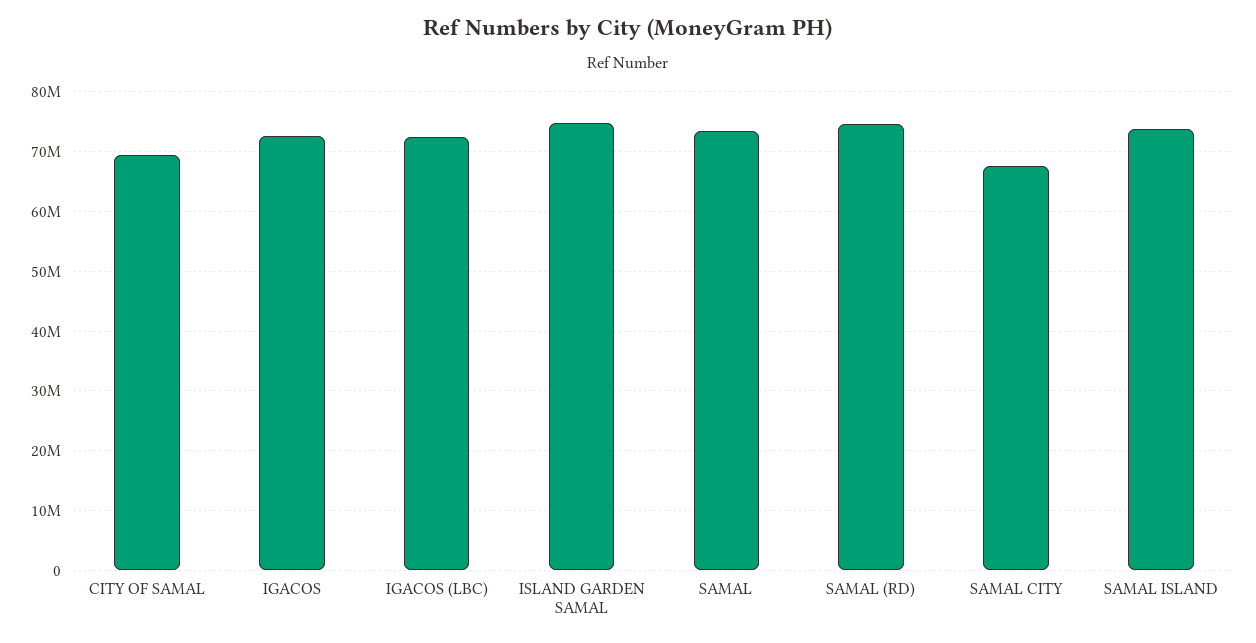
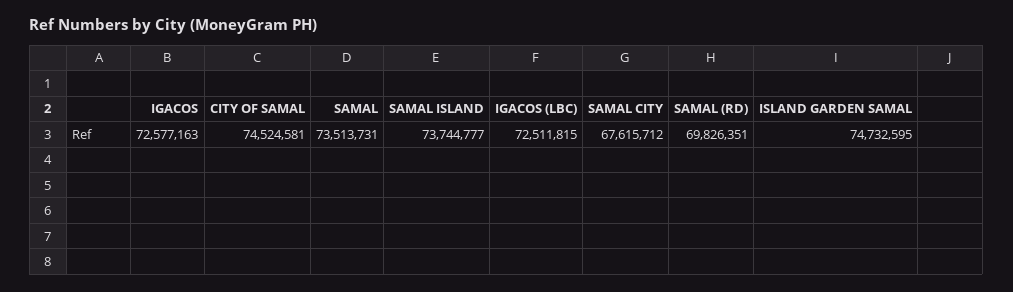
CITY OF SAMAL: 70000000 -> 74524581
SAMAL (RD): 74000000 -> 69826351

